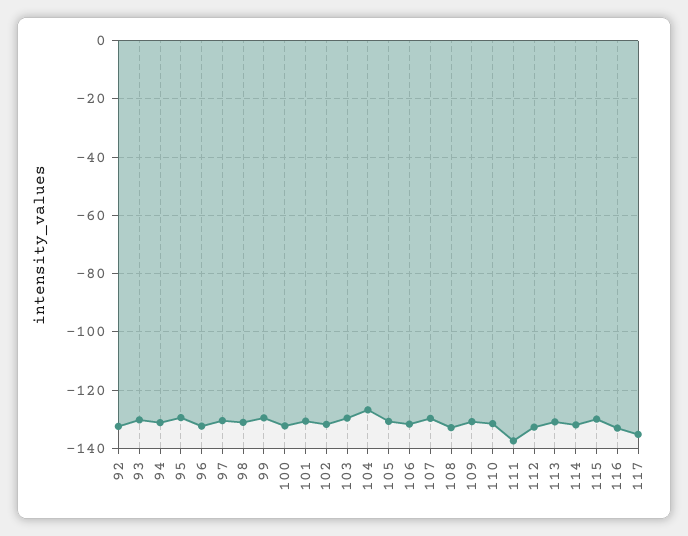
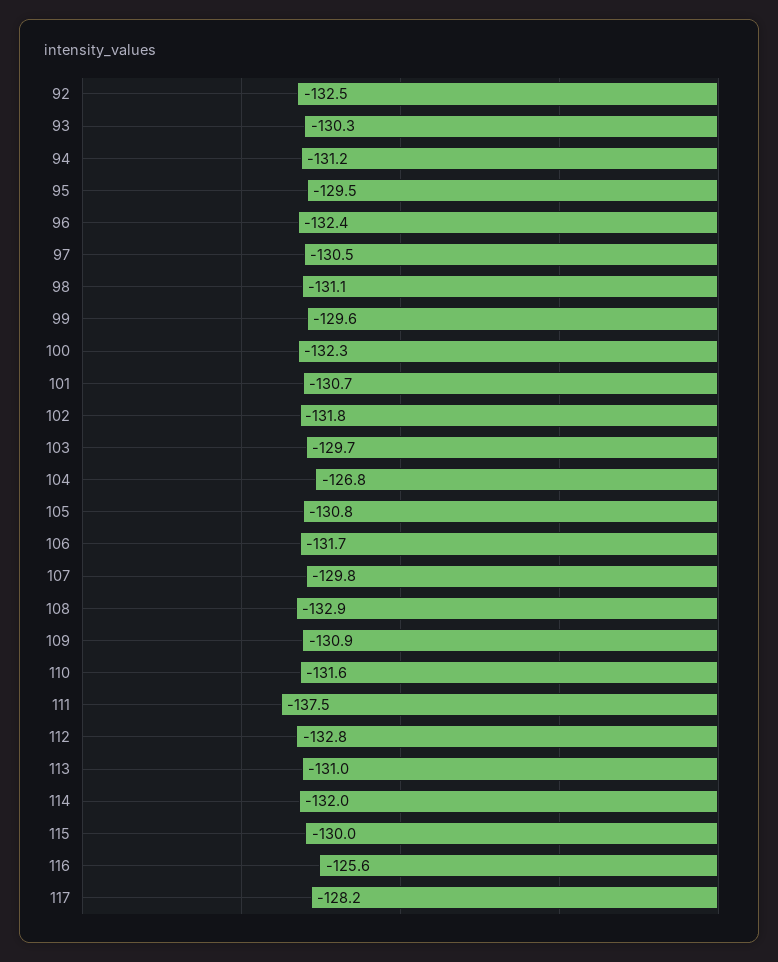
116: -132.5 -> -125.6
117: -135 -> -128.2

